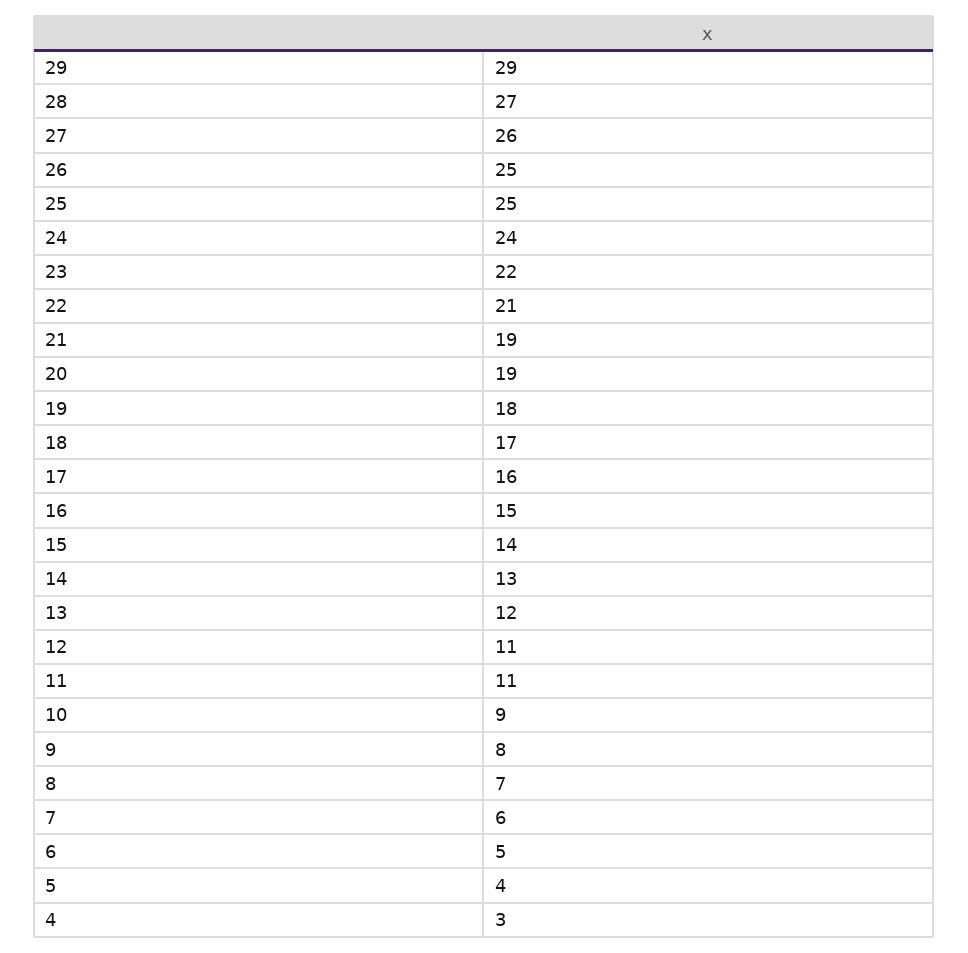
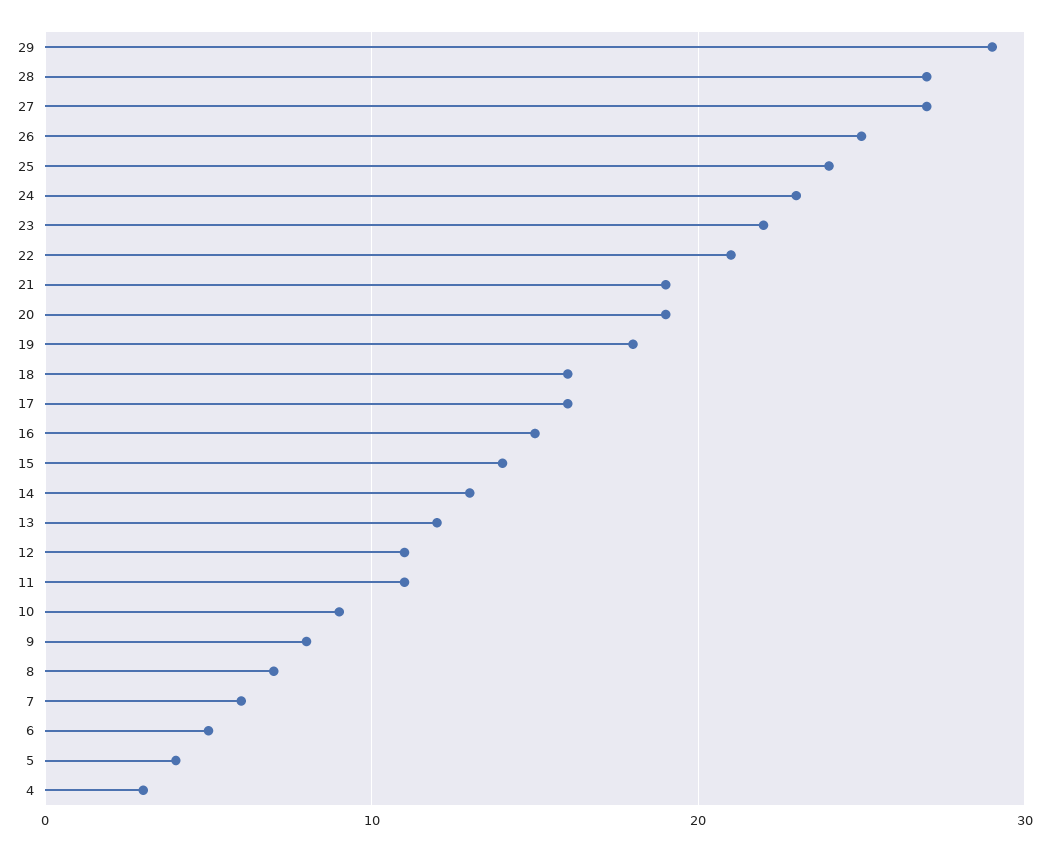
27: 26 -> 27
25: 25 -> 24
24: 24 -> 23
18: 17 -> 16

